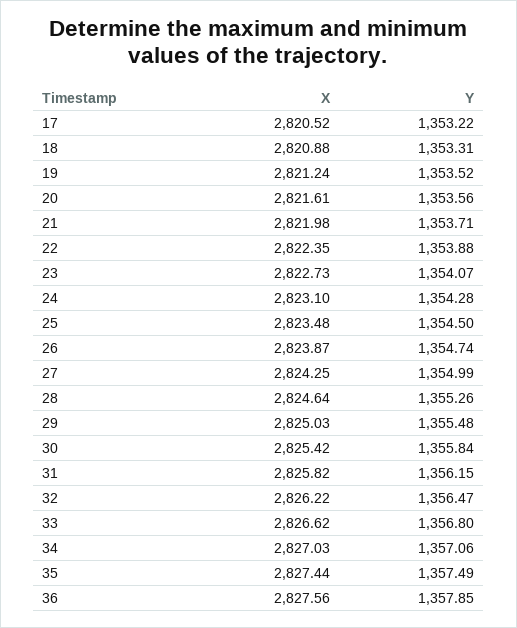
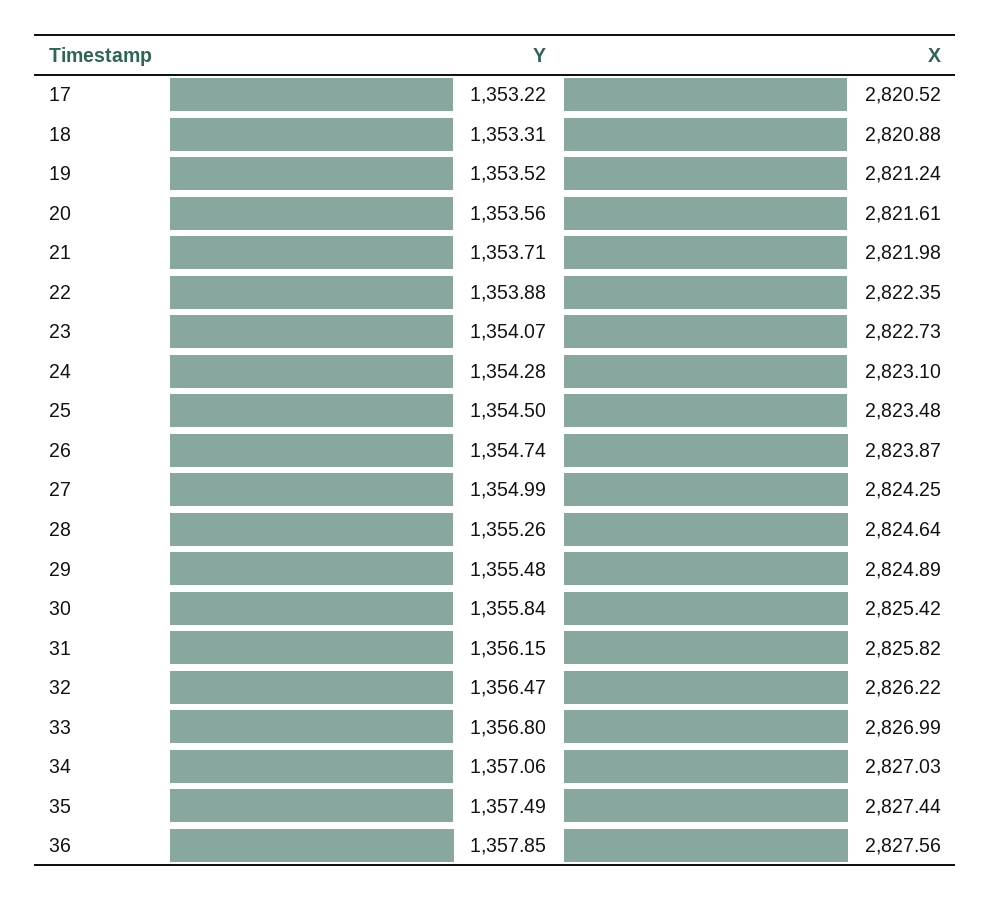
X, 29: 2825.03 -> 2824.89
X, 33: 2826.62 -> 2826.99

